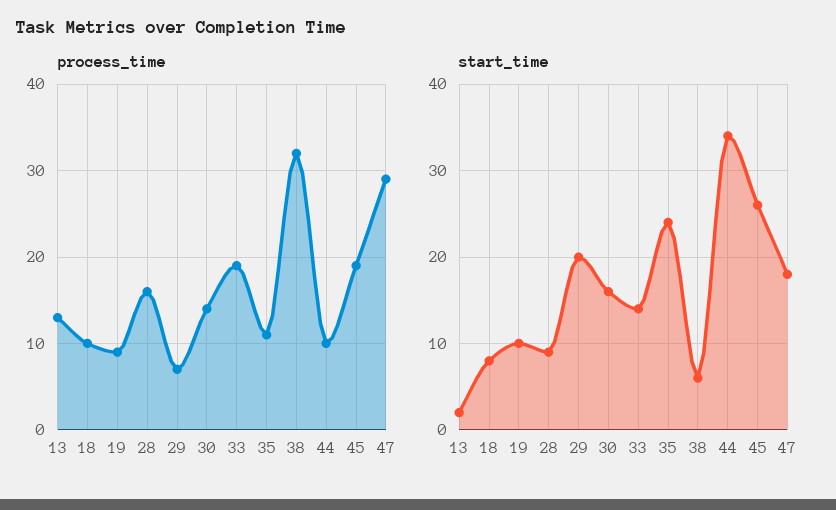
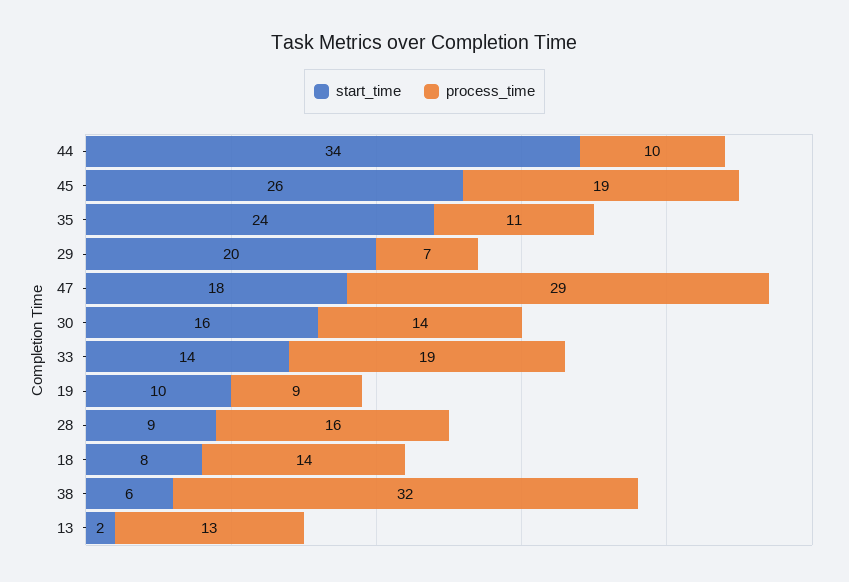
process_time, 18: 10 -> 14

